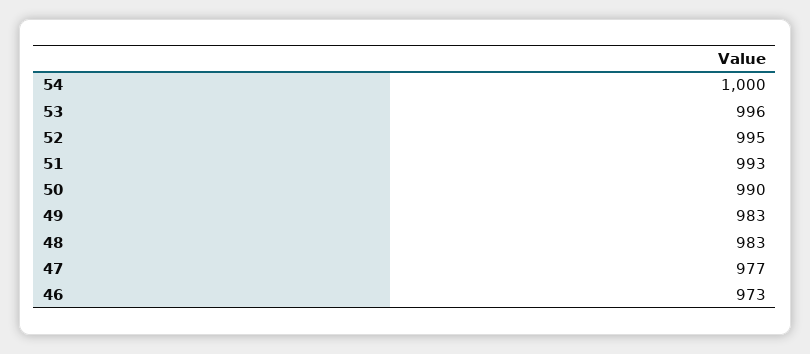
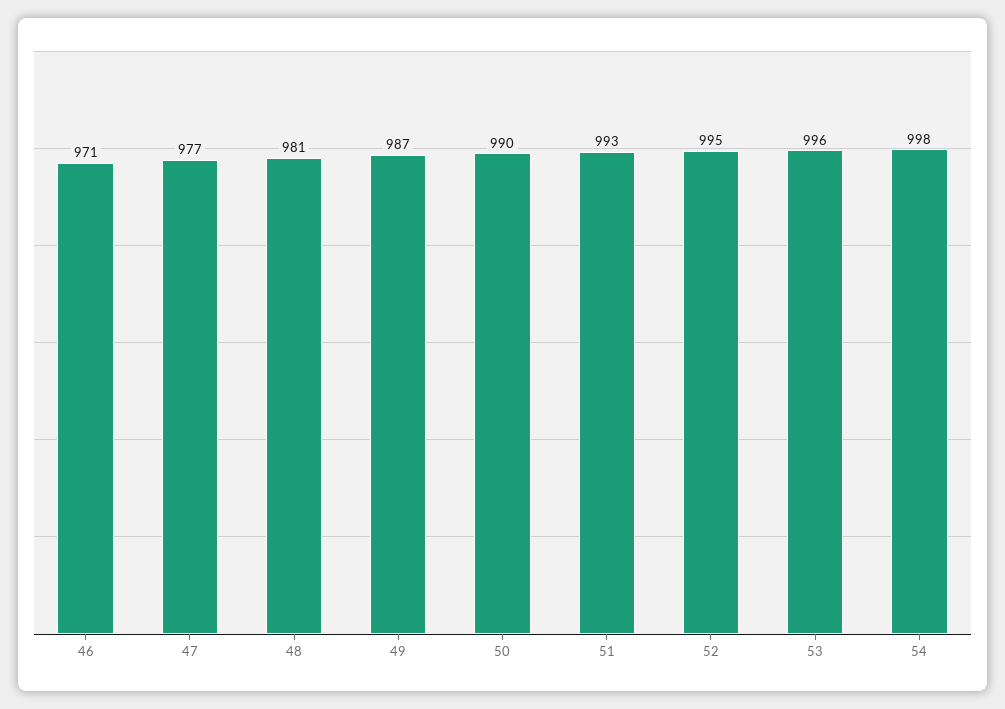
54: 1000 -> 998
49: 983 -> 987
48: 983 -> 981
46: 973 -> 971

